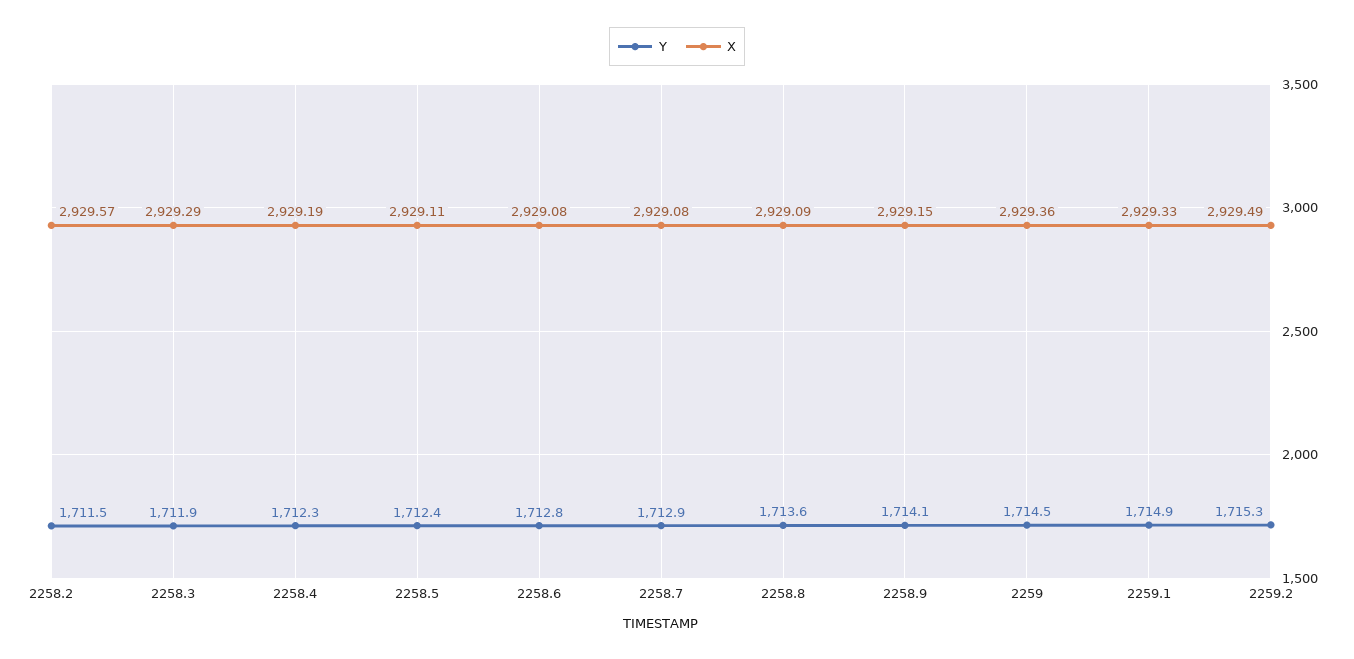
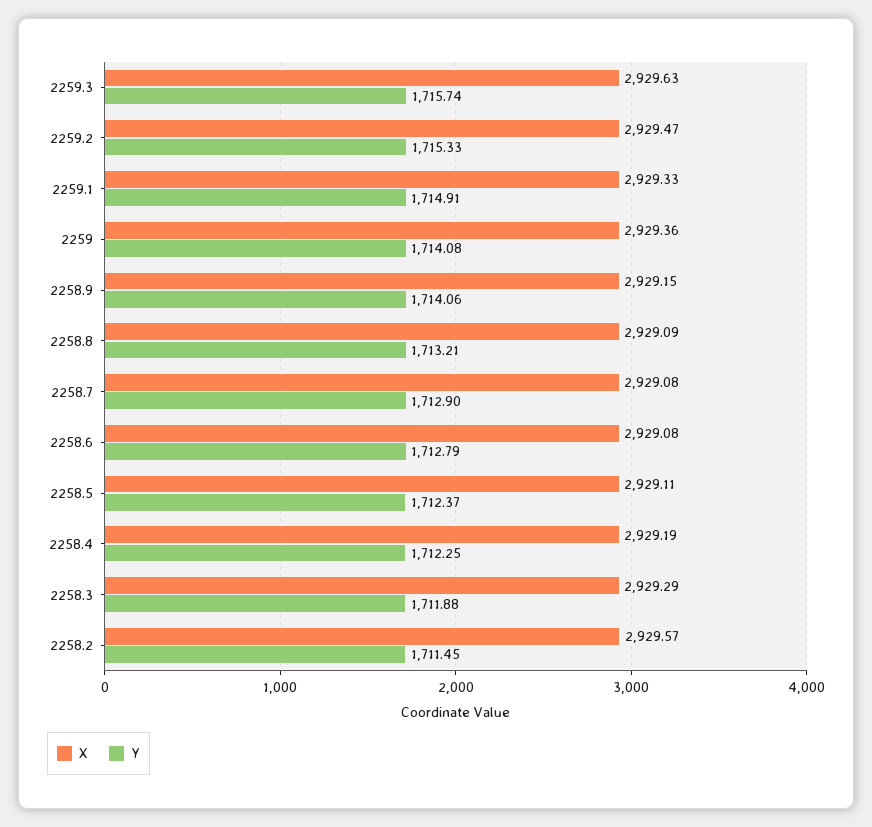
Y, 2258.8: 1713.6 -> 1713.21
Y, 2259: 1714.5 -> 1714.08
X, 2259.2: 2929.49 -> 2929.47
X, 2259.3: none -> 2929.63
Y, 2259.3: none -> 1715.74

